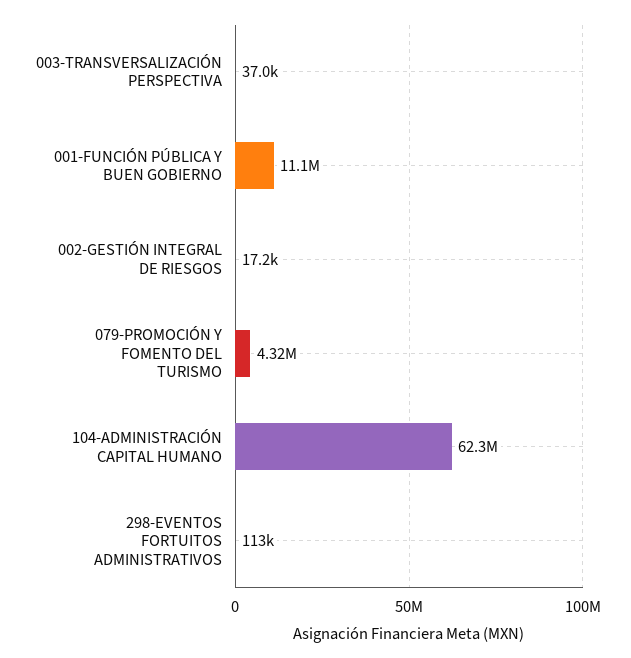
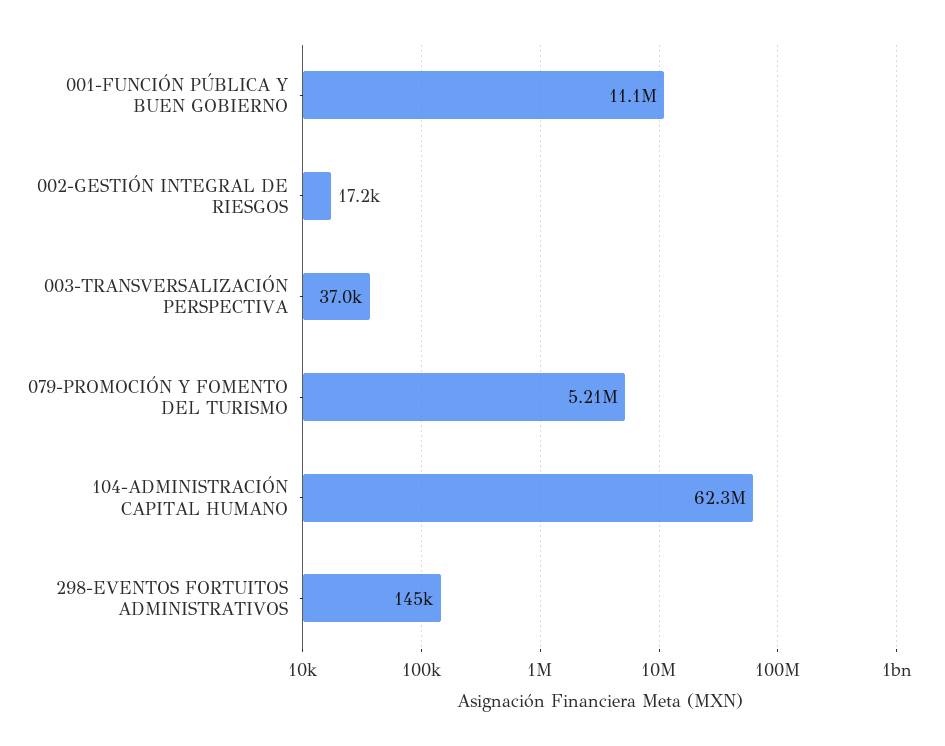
079-PROMOCIÓN Y FOMENTO DEL TURISMO: 4320000 -> 5210000
298-EVENTOS FORTUITOS ADMINISTRATIVOS: 113000 -> 145000

